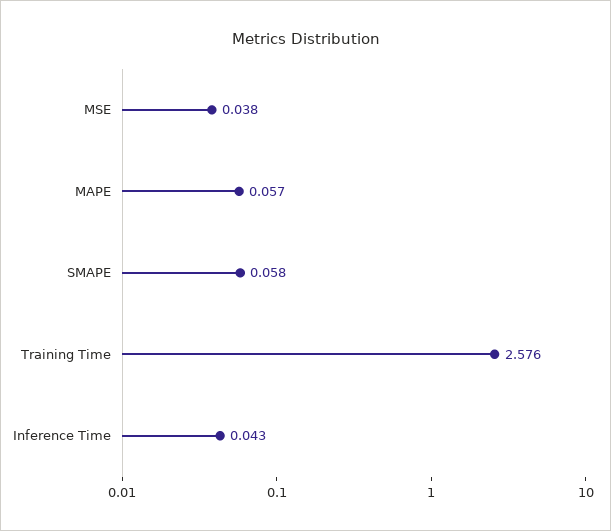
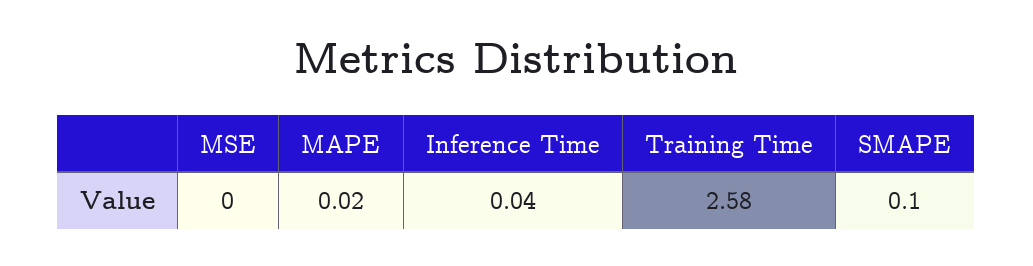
MSE: 0.038 -> 0
MAPE: 0.057 -> 0.02
SMAPE: 0.058 -> 0.1

